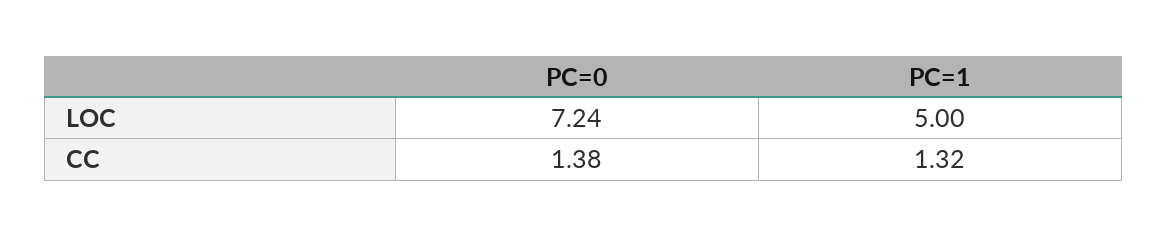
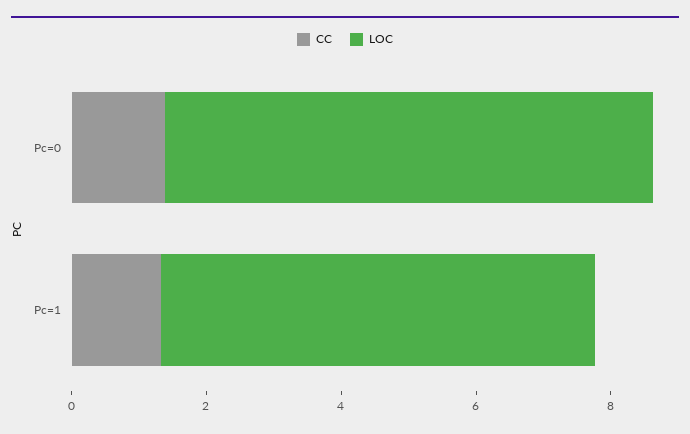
LOC, PC=1: 5 -> 6.5

